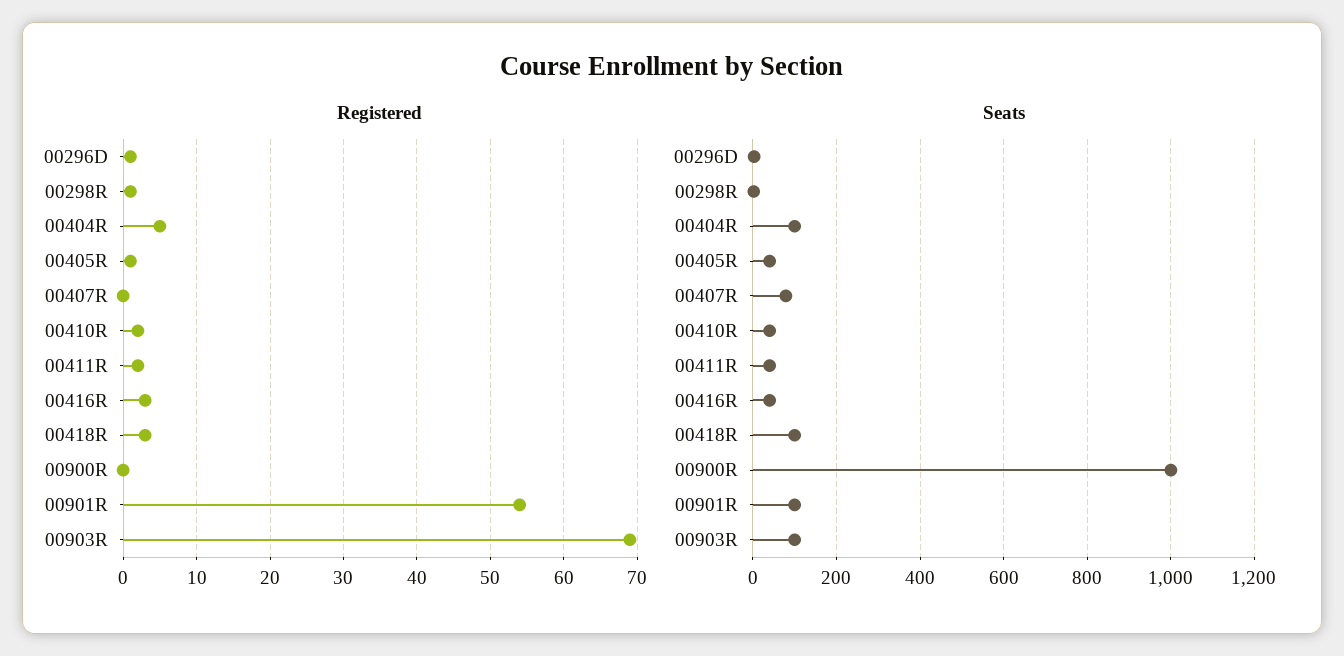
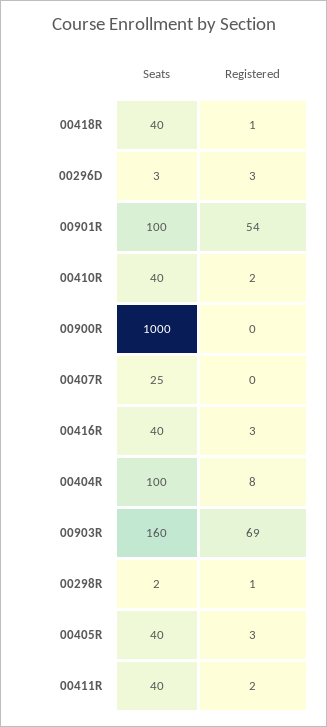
Registered, 00296D: 1 -> 3
Registered, 00404R: 5 -> 8
Registered, 00405R: 1 -> 3
Registered, 00418R: 3 -> 1
Seats, 00407R: 80 -> 25
Seats, 00418R: 100 -> 40
Seats, 00903R: 100 -> 160

